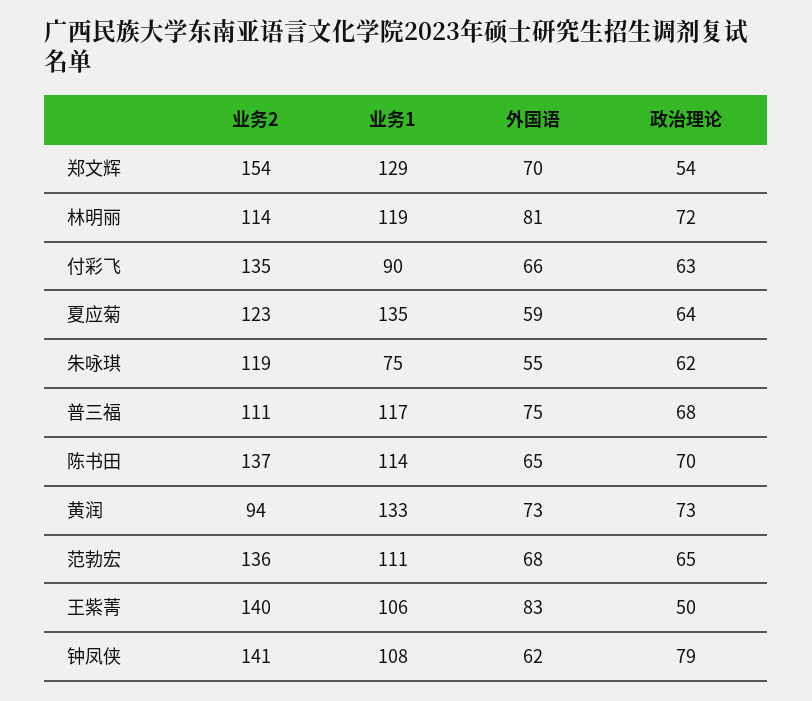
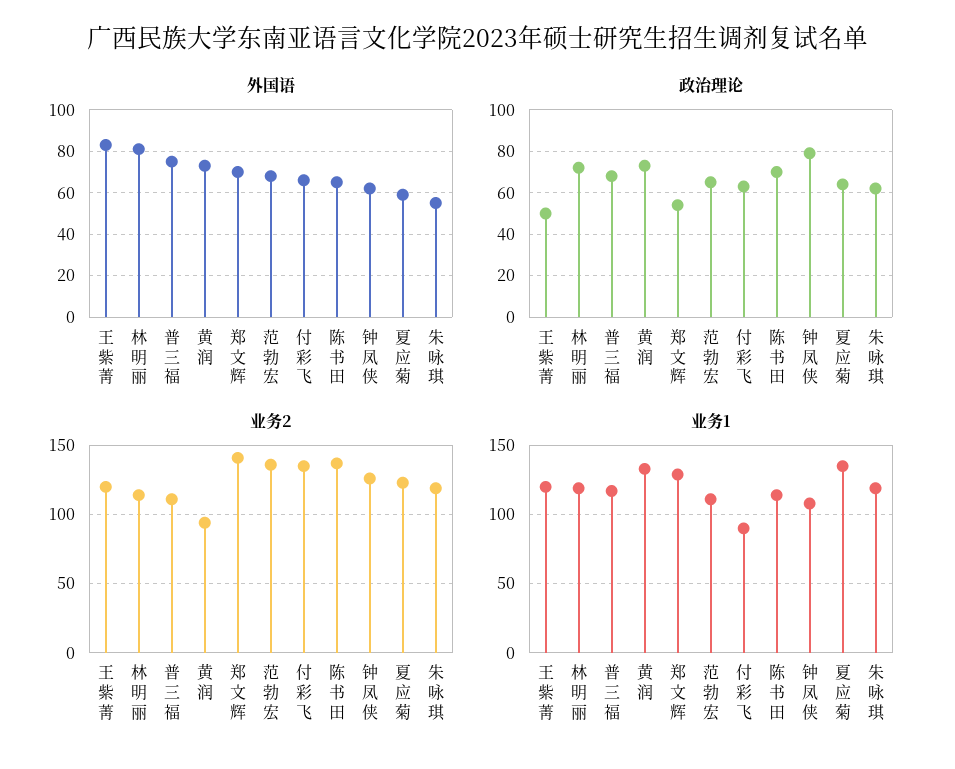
业务2, 郑文辉: 154 -> 140
业务1, 朱咏琪: 75 -> 120
业务2, 王紫菁: 140 -> 120
业务1, 王紫菁: 106 -> 120
业务2, 钟凤侠: 141 -> 125

